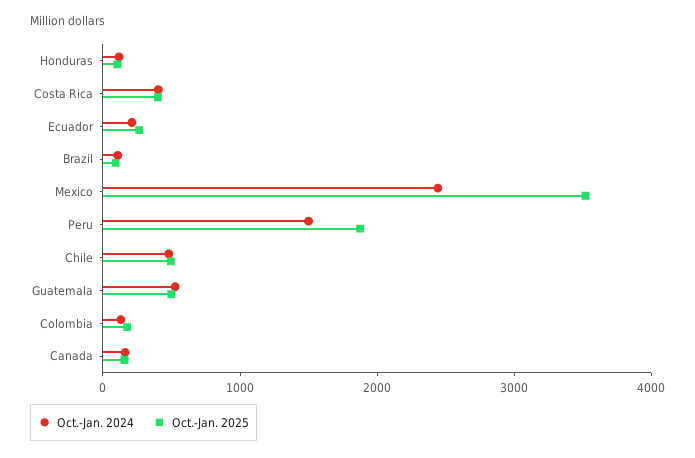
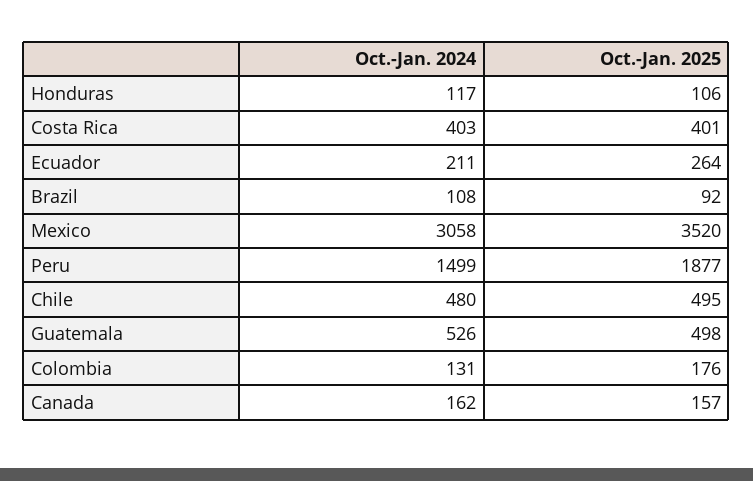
Oct.-Jan. 2024, Mexico: 2400 -> 3058

